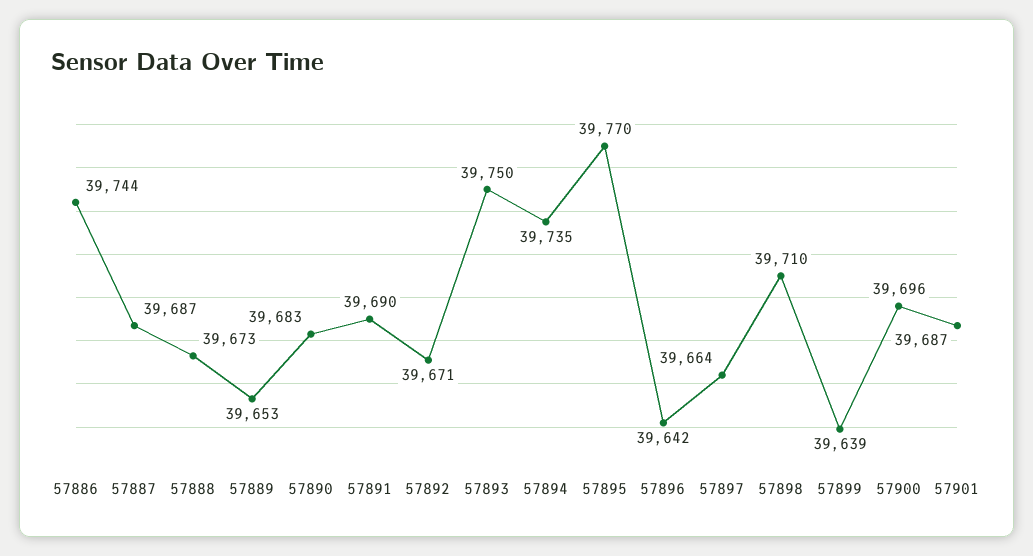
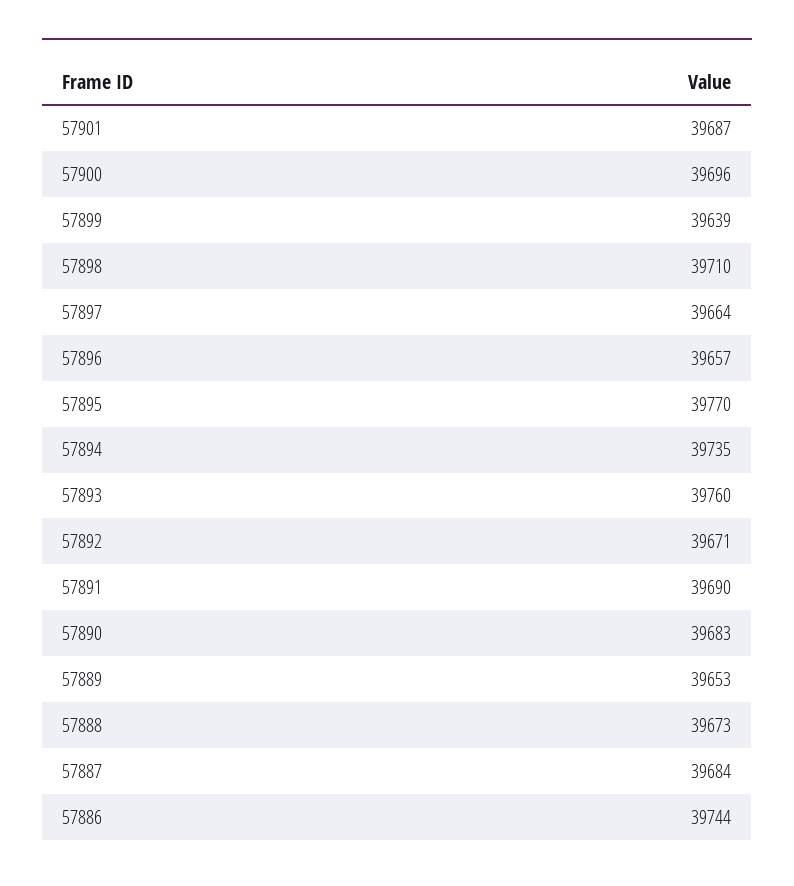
57887: 39687 -> 39684
57893: 39750 -> 39760
57896: 39642 -> 39657

